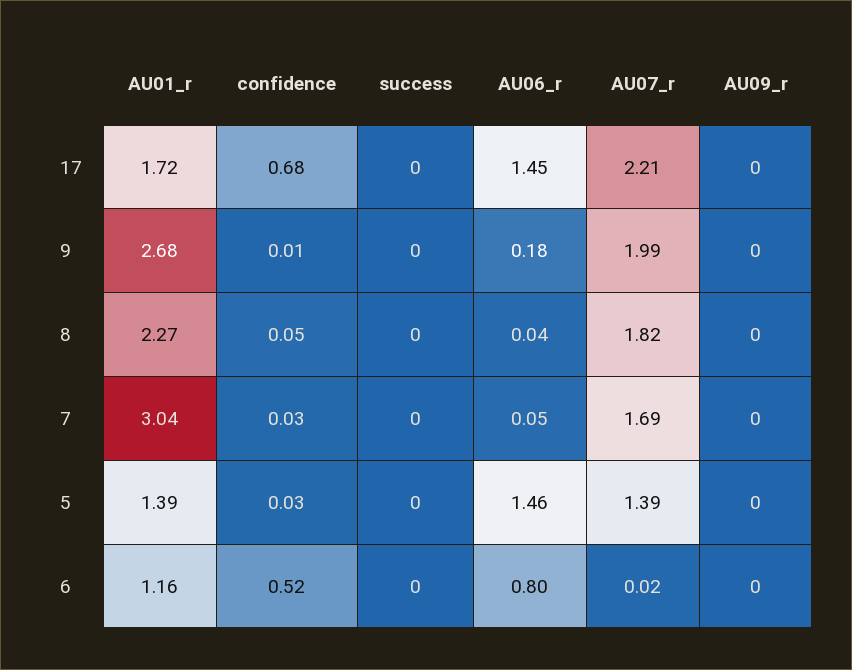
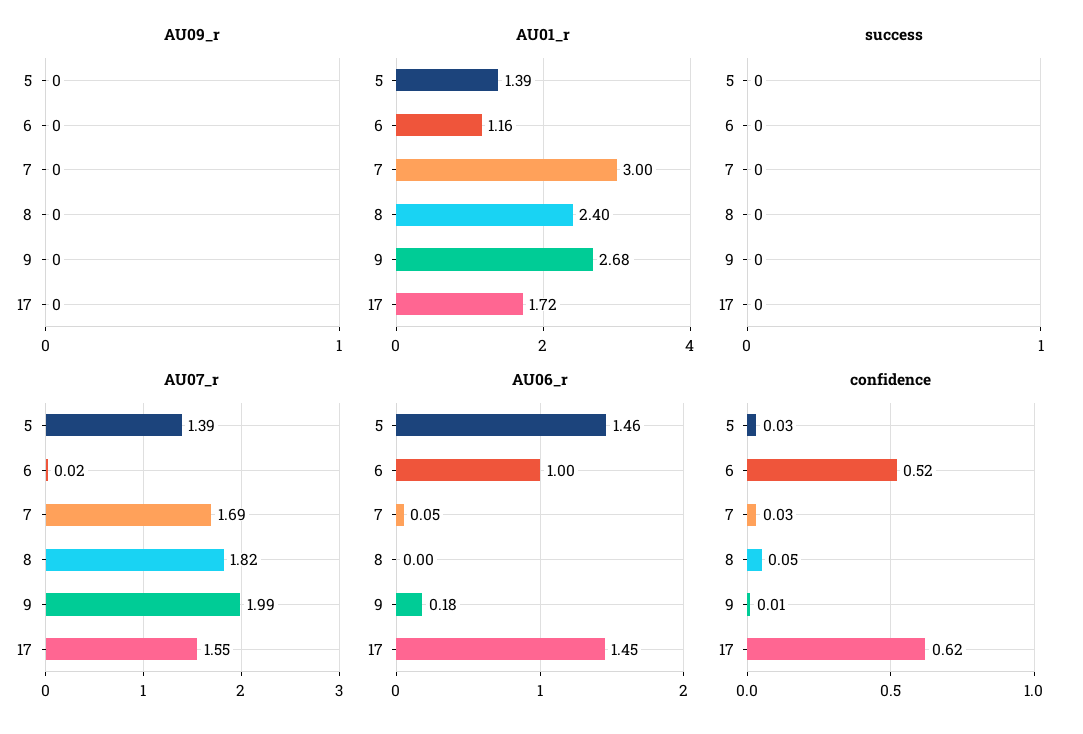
confidence, 17: 0.68 -> 0.62
AU07_r, 17: 2.21 -> 1.55
AU01_r, 8: 2.27 -> 2.4
AU06_r, 8: 0.04 -> 0
AU01_r, 7: 3.04 -> 3
AU06_r, 6: 0.8 -> 1

